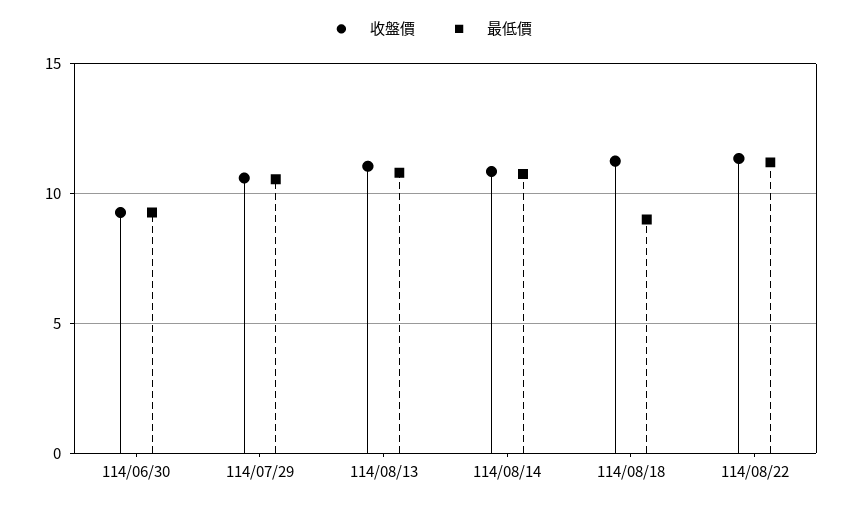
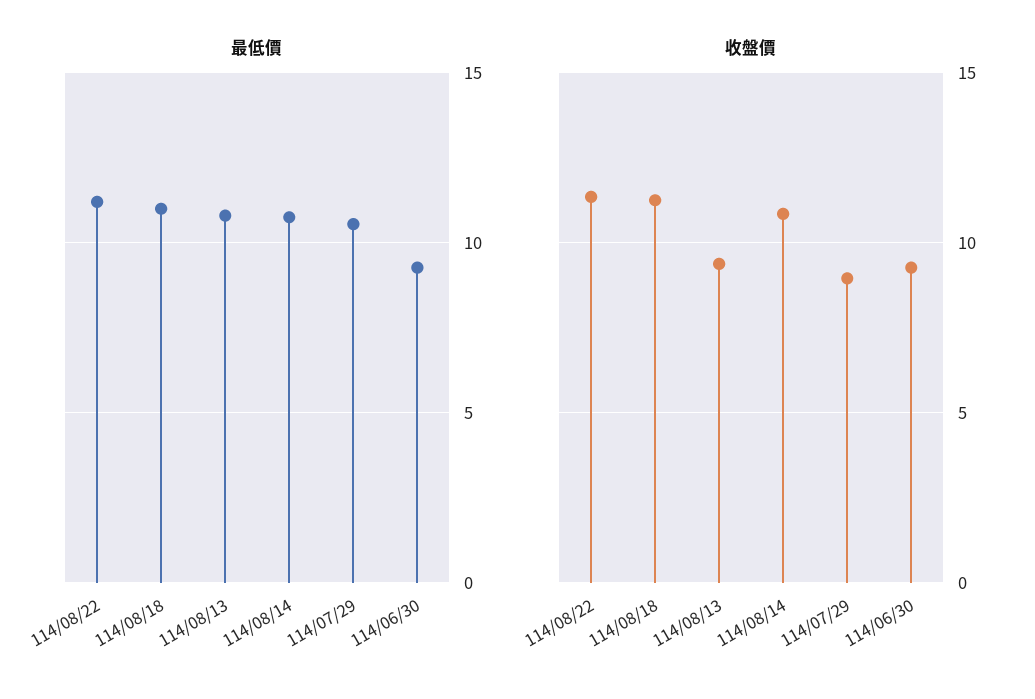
收盤價, 114/07/29: 10.5 -> 9
收盤價, 114/08/13: 11 -> 9.5
最低價, 114/08/18: 9 -> 11

